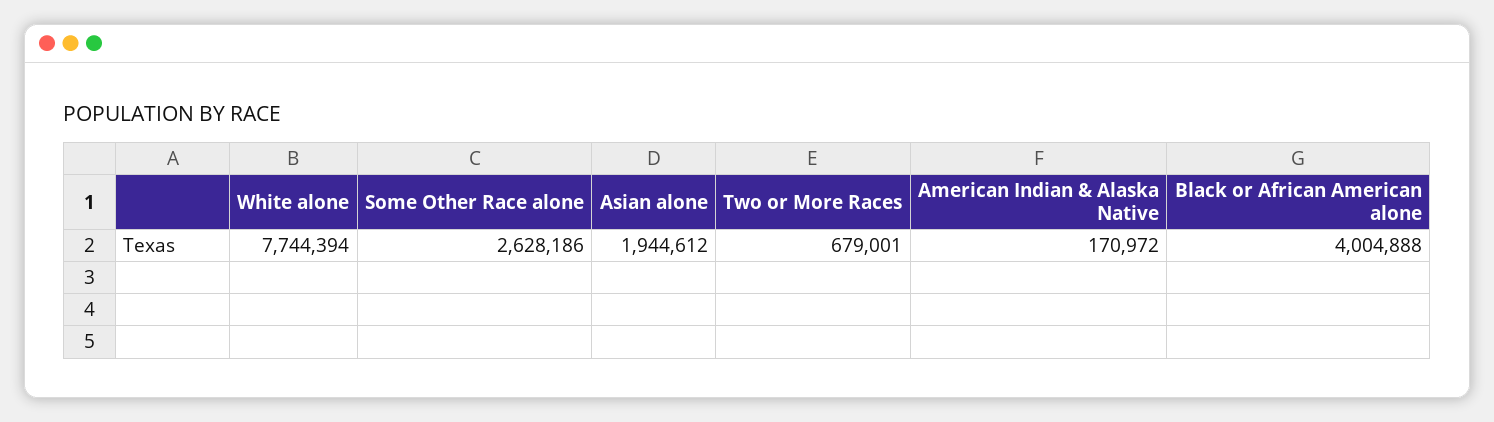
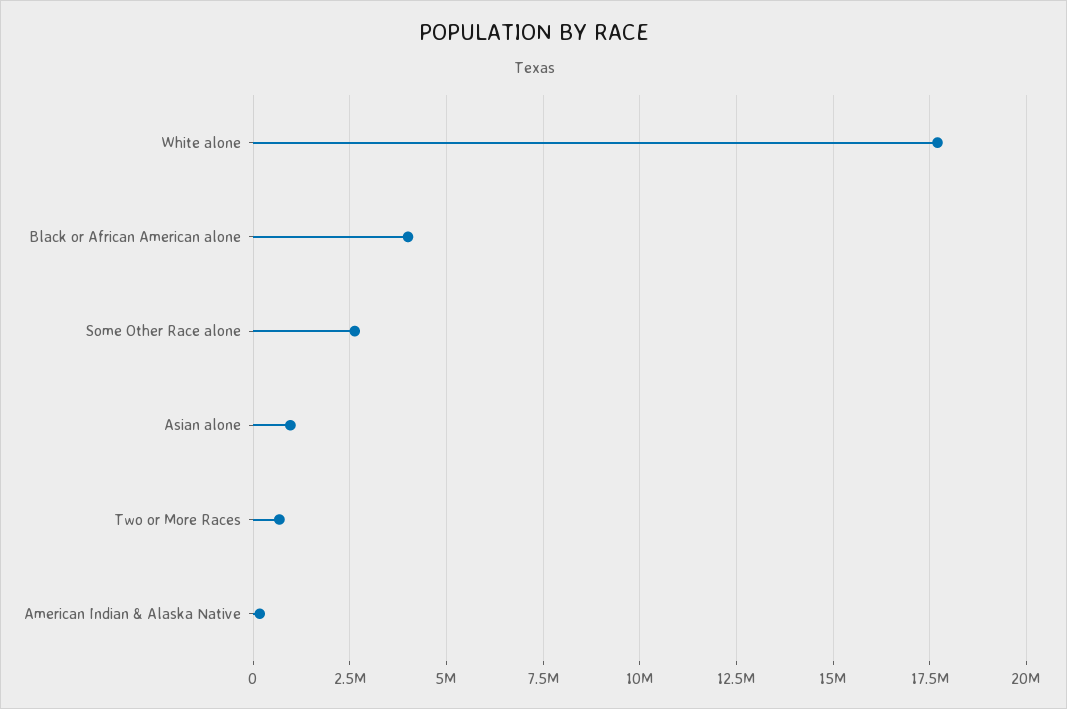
White alone: 7744394 -> 17750000
Asian alone: 1944612 -> 1000000

